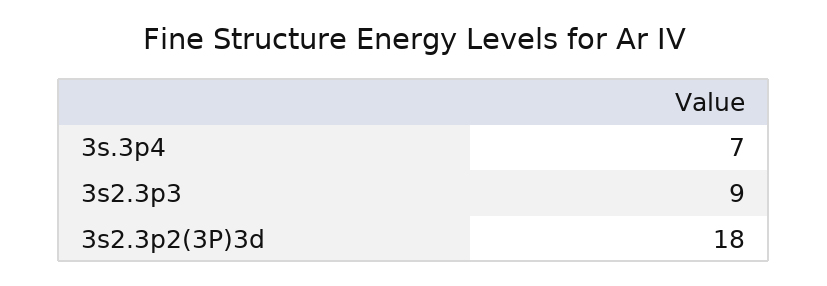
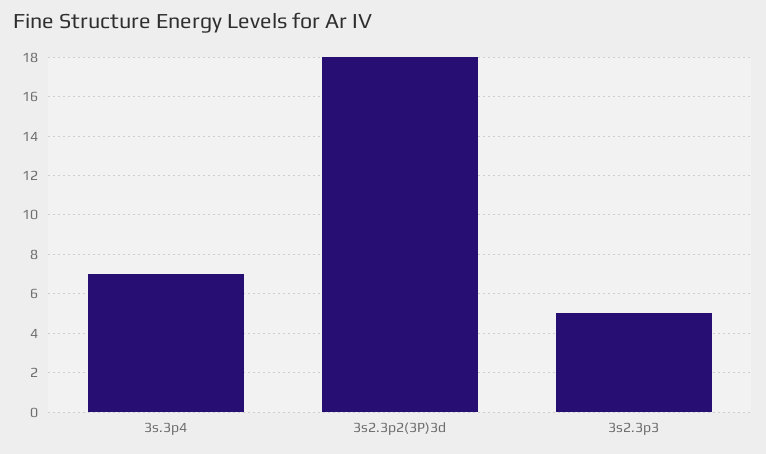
3s2.3p3: 9 -> 5

